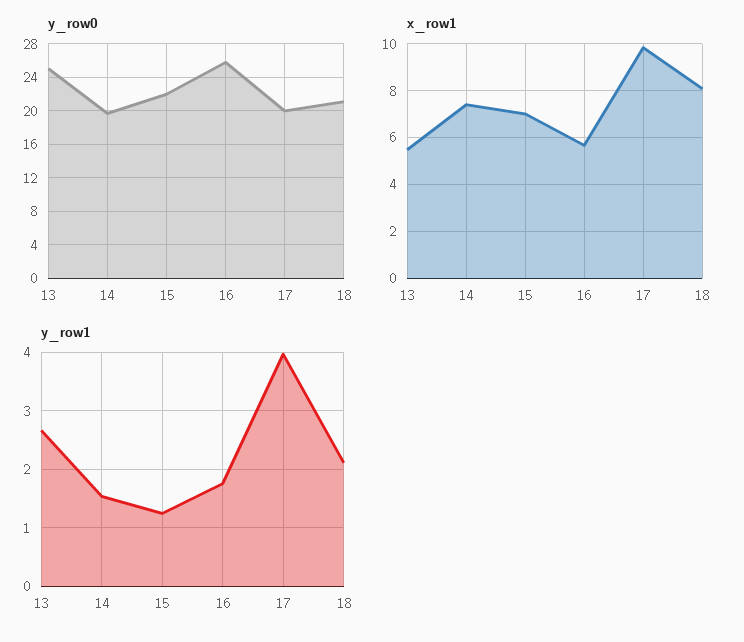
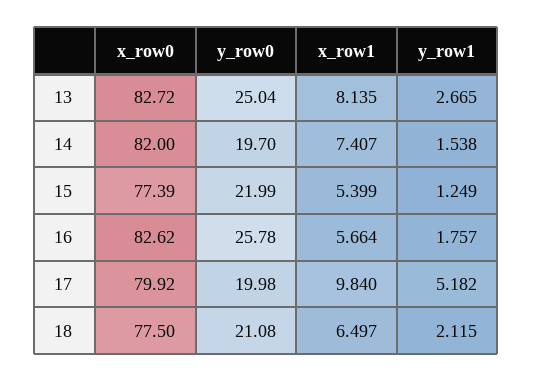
x_row1, 13: 5.5 -> 8.135
x_row1, 15: 7 -> 5.399
x_row1, 18: 8 -> 6.497
y_row1, 17: 4 -> 5.182
x_row0, 13: none -> 82.72
x_row0, 14: none -> 82
x_row0, 15: none -> 77.39
x_row0, 16: none -> 82.62
x_row0, 17: none -> 79.92
x_row0, 18: none -> 77.5

